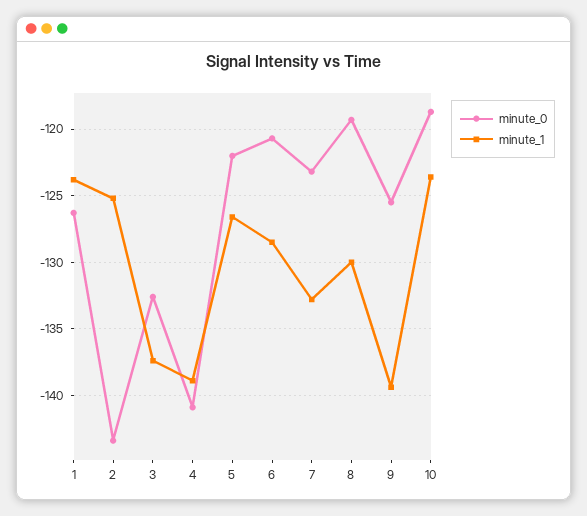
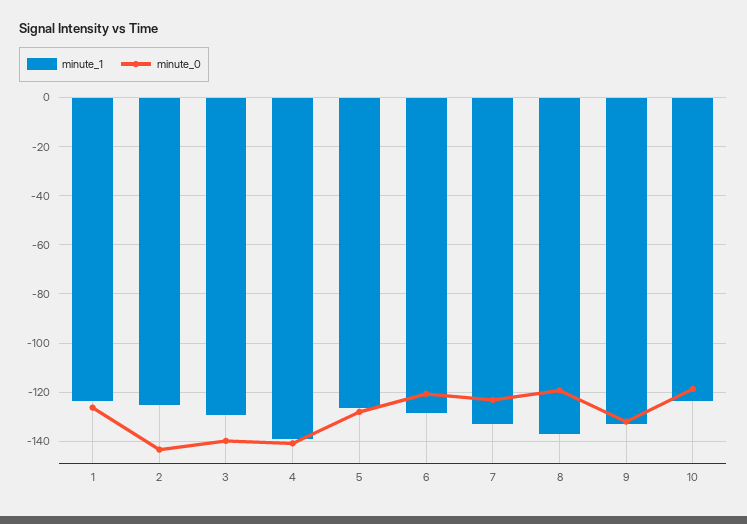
minute_0, 3: -132.5 -> -140
minute_1, 3: -137.5 -> -130
minute_0, 5: -122 -> -127.5
minute_1, 8: -130 -> -137.5
minute_0, 9: -125.5 -> -132.5
minute_1, 9: -139.5 -> -132.5

